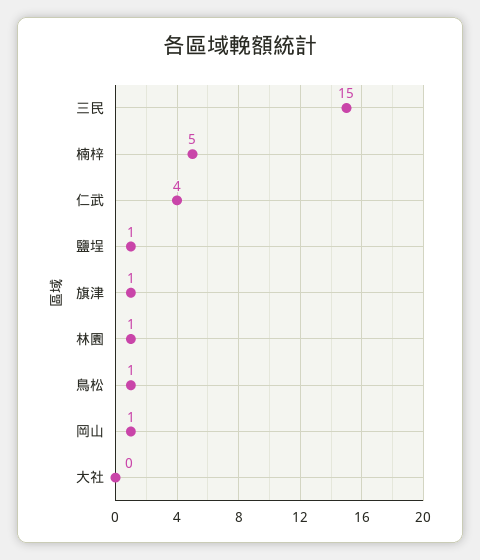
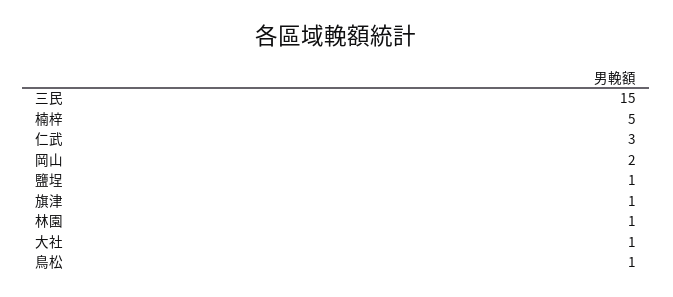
仁武: 4 -> 3
岡山: 1 -> 2
大社: 0 -> 1

